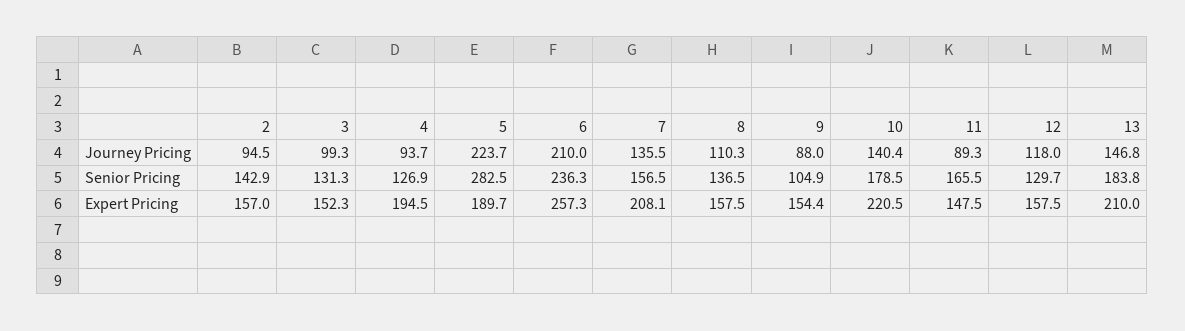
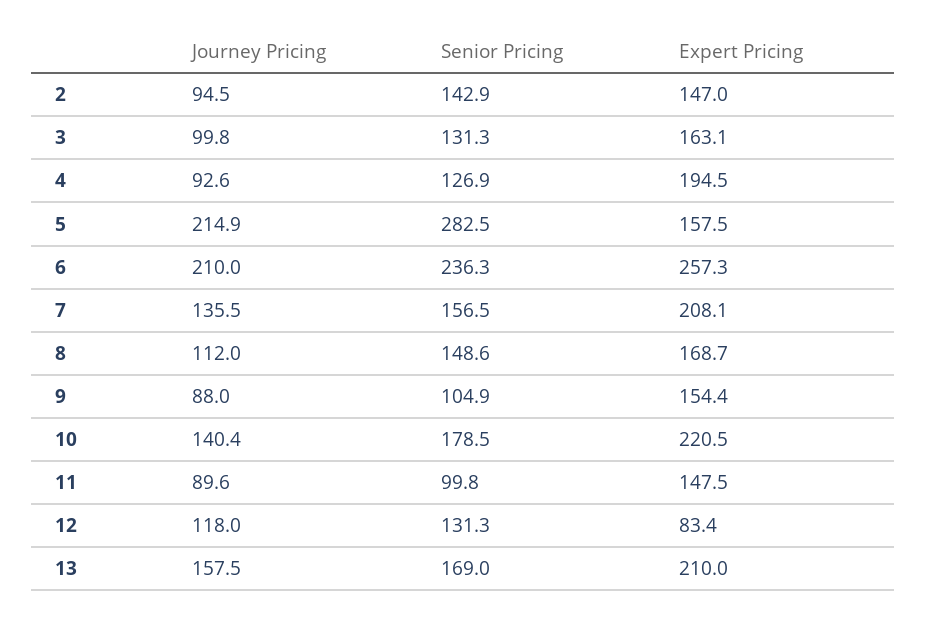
3, Journey Pricing: 99.3 -> 99.8
4, Journey Pricing: 93.7 -> 92.6
5, Journey Pricing: 223.7 -> 214.9
8, Journey Pricing: 110.3 -> 112
11, Journey Pricing: 89.3 -> 89.6
13, Journey Pricing: 146.8 -> 157.5
8, Senior Pricing: 136.5 -> 148.6
11, Senior Pricing: 165.5 -> 99.8
12, Senior Pricing: 129.7 -> 131.3
13, Senior Pricing: 183.8 -> 169
2, Expert Pricing: 157 -> 147
3, Expert Pricing: 152.3 -> 163.1
5, Expert Pricing: 189.7 -> 157.5
8, Expert Pricing: 157.5 -> 168.7
12, Expert Pricing: 157.5 -> 83.4

